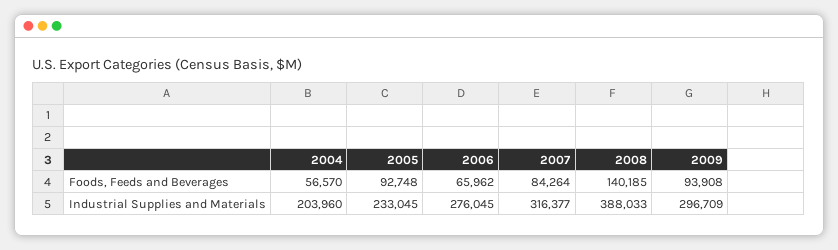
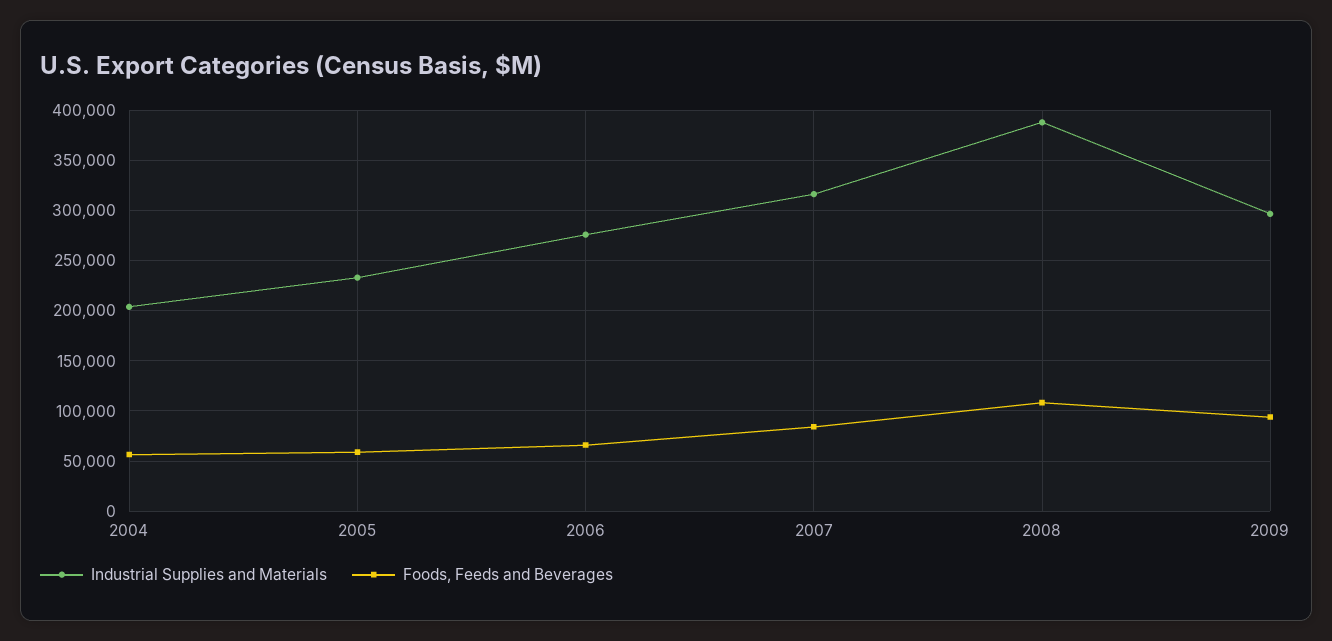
Foods, Feeds and Beverages, 2005: 92748 -> 60000
Foods, Feeds and Beverages, 2008: 140185 -> 110000

